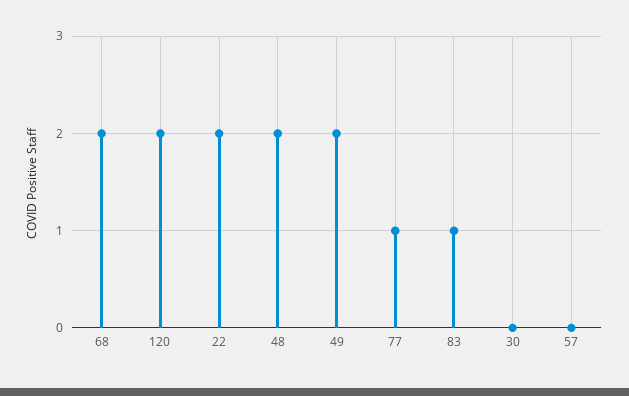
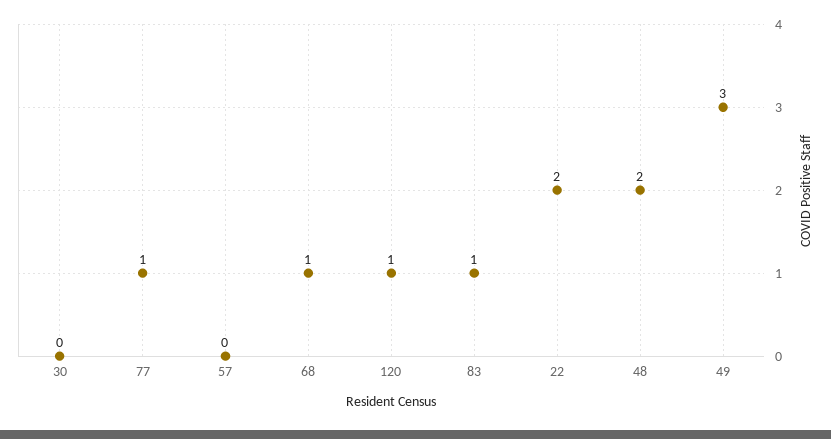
68: 2 -> 1
120: 2 -> 1
49: 2 -> 3

